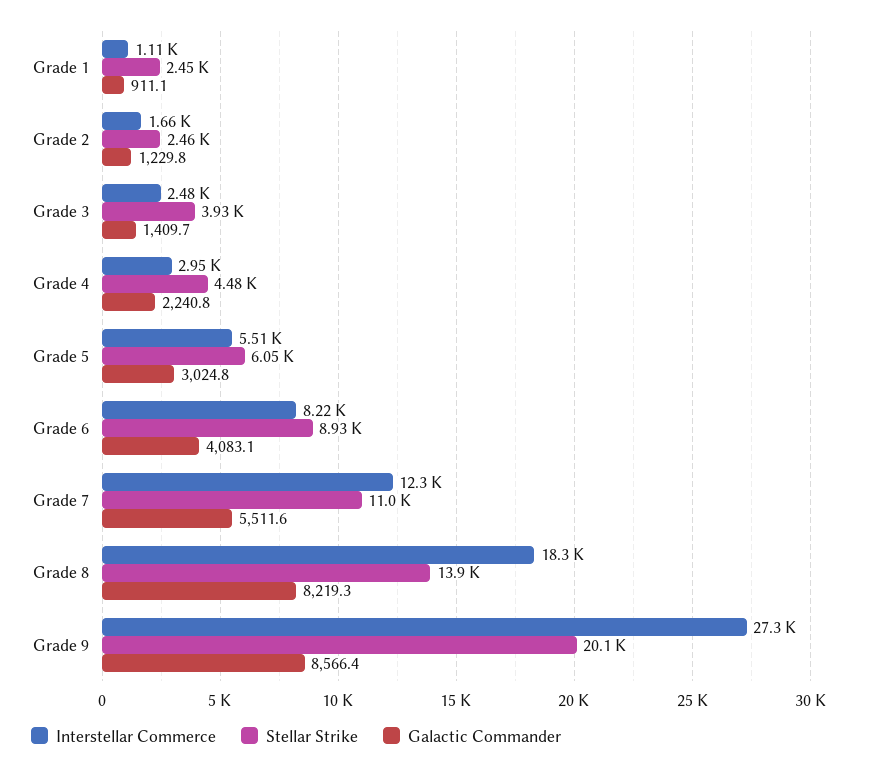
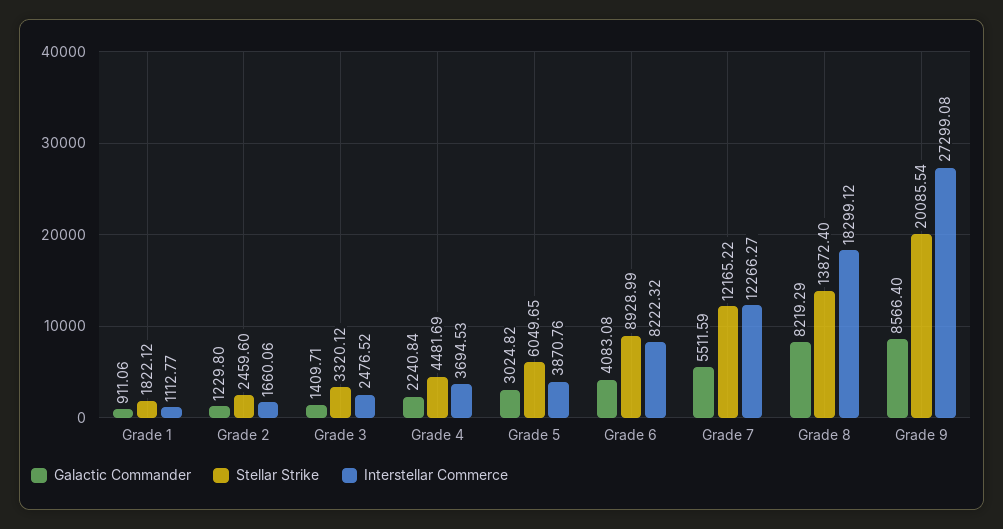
Stellar Strike, Grade 1: 2450 -> 1822.12
Stellar Strike, Grade 3: 3930 -> 3320.12
Interstellar Commerce, Grade 4: 2950 -> 3694.53
Interstellar Commerce, Grade 5: 5510 -> 3870.76
Stellar Strike, Grade 7: 11000 -> 12165.22

